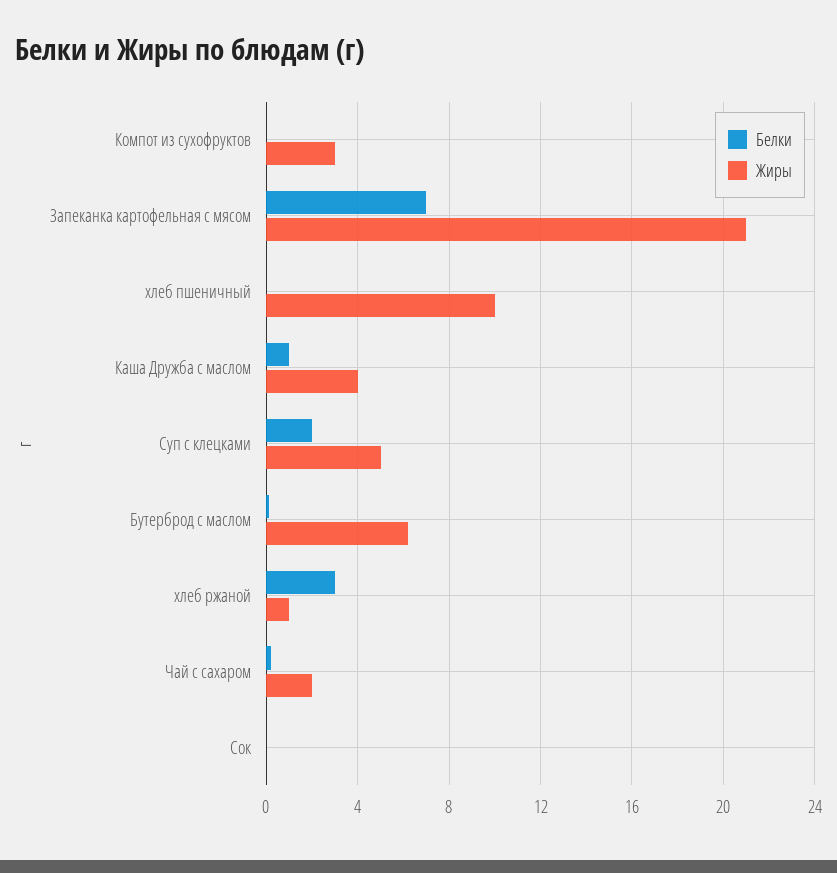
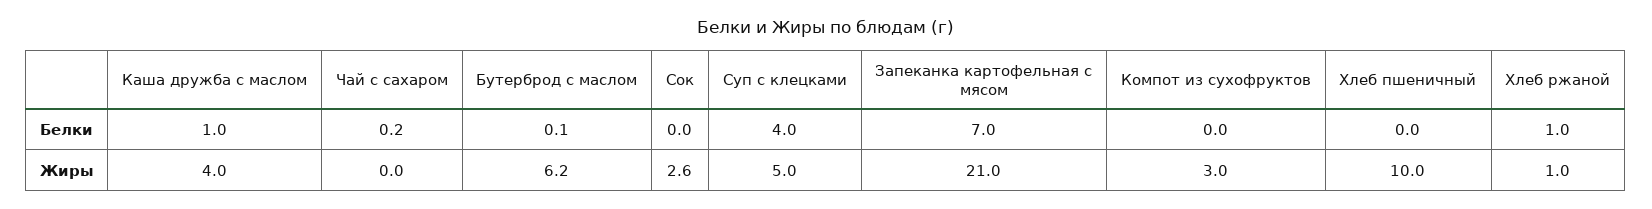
Белки, Суп с клецками: 2 -> 4
Белки, хлеб ржаной: 3 -> 1
Жиры, Чай с сахаром: 2 -> 0
Жиры, Сок: 0 -> 2.6

